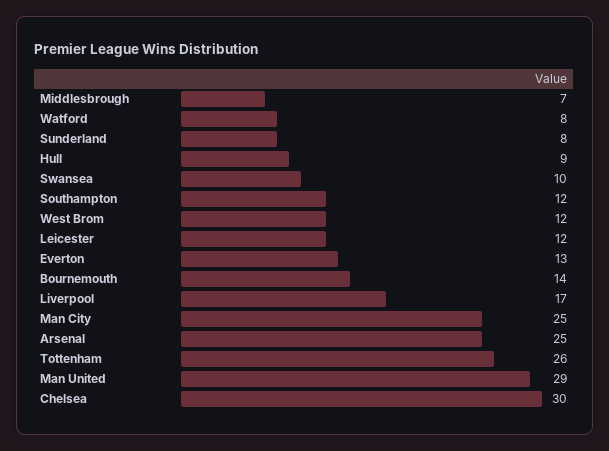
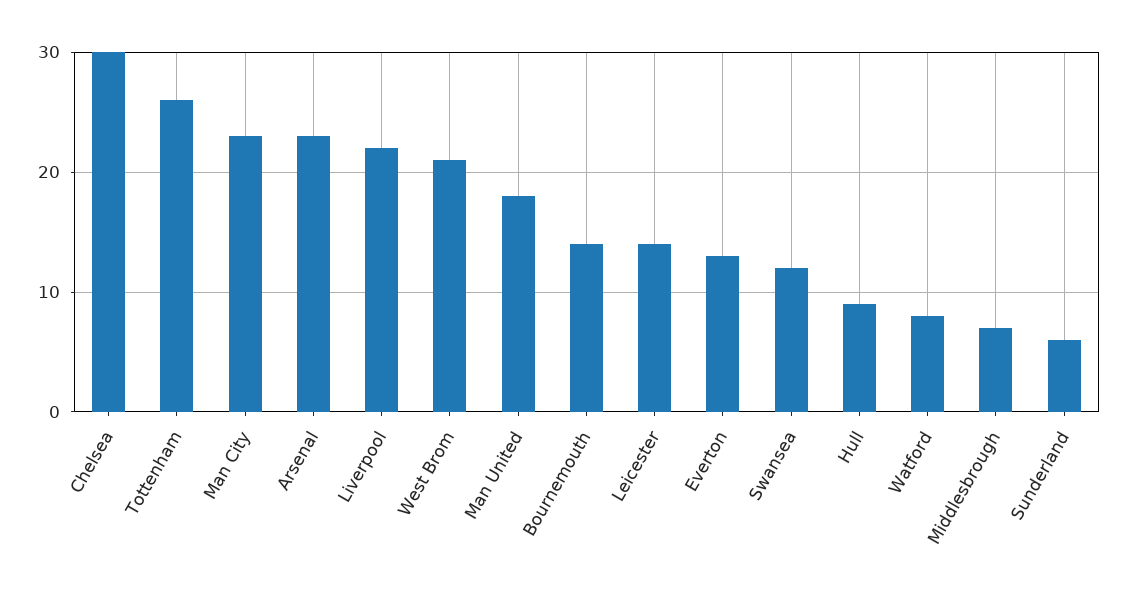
Sunderland: 8 -> 6
Swansea: 10 -> 12
Southampton: 12 -> none
West Brom: 12 -> 21
Leicester: 12 -> 14
Liverpool: 17 -> 22
Man City: 25 -> 23
Arsenal: 25 -> 23
Man United: 29 -> 18

